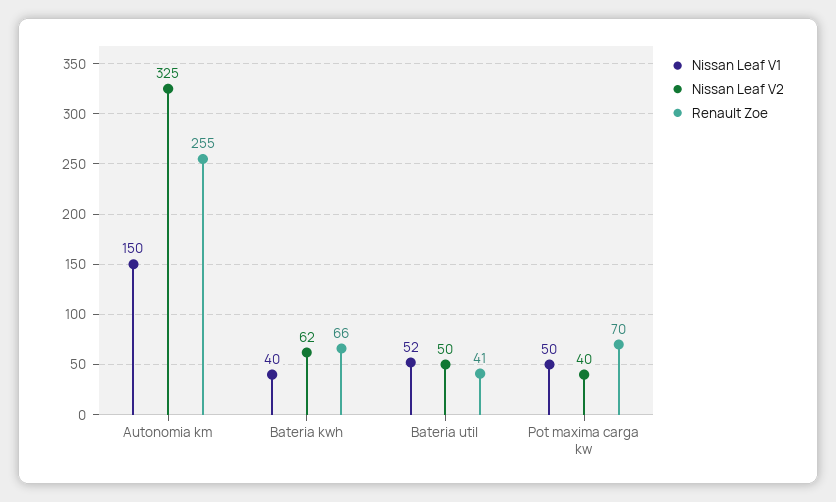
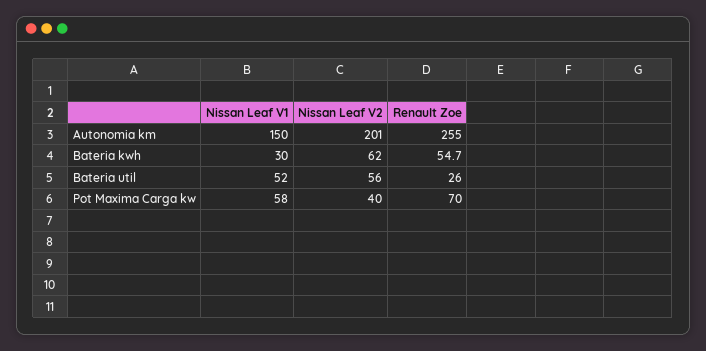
Nissan Leaf V2, Autonomia km: 325 -> 201
Nissan Leaf V1, Bateria kwh: 40 -> 30
Renault Zoe, Bateria kwh: 66 -> 54.7
Nissan Leaf V2, Bateria util: 50 -> 56
Renault Zoe, Bateria util: 41 -> 26
Nissan Leaf V1, Pot maxima carga kw: 50 -> 58

